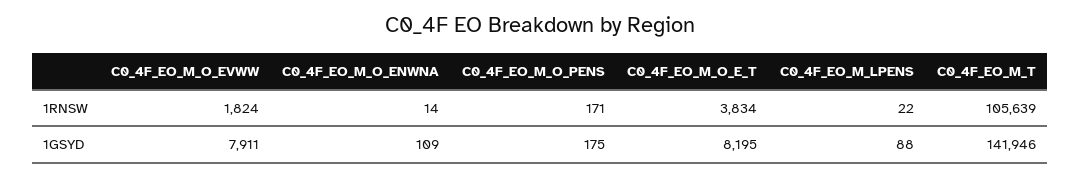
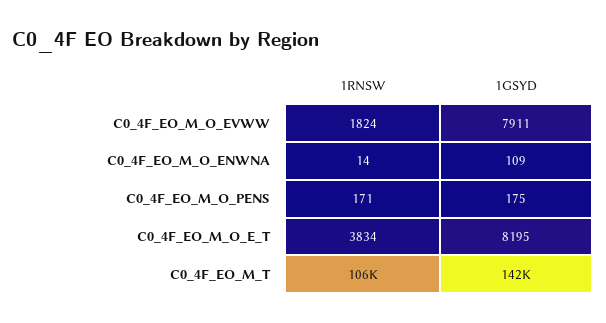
C0_4F_EO_M_LPENS, 1RNSW: 22 -> none
C0_4F_EO_M_LPENS, 1GSYD: 88 -> none

